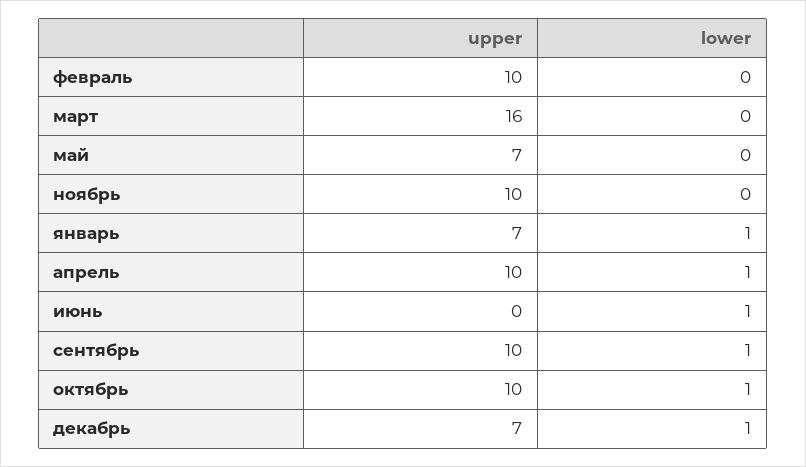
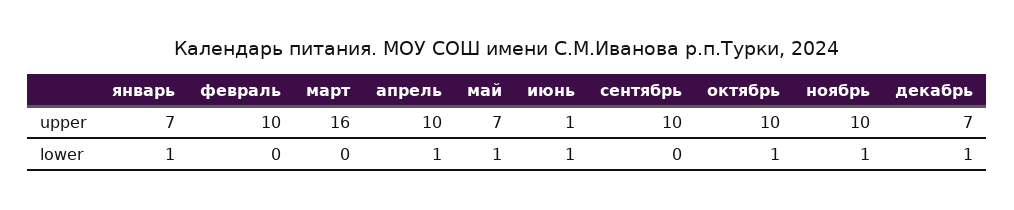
lower, май: 0 -> 1
lower, ноябрь: 0 -> 1
upper, июнь: 0 -> 1
lower, сентябрь: 1 -> 0

